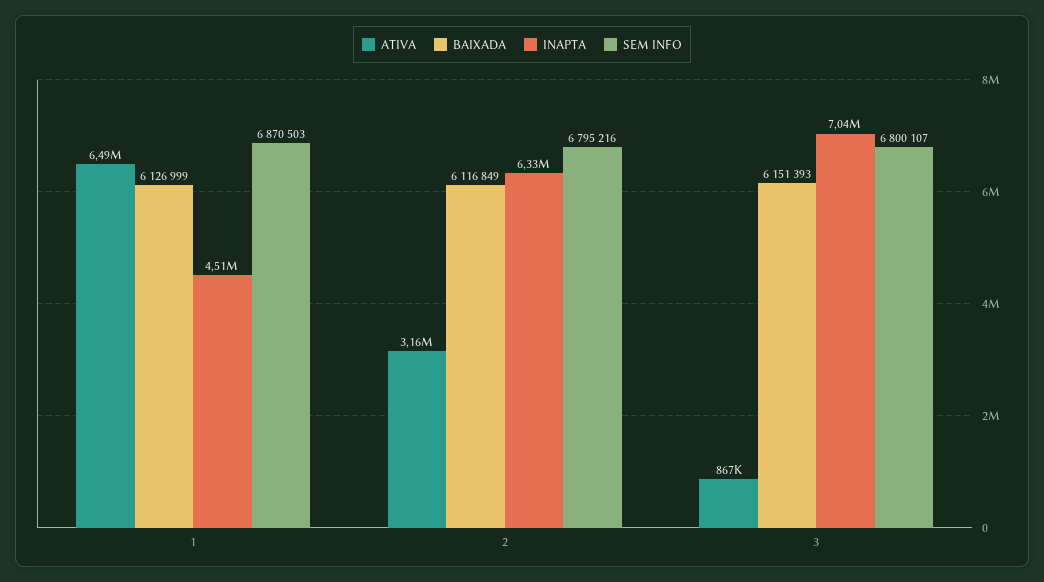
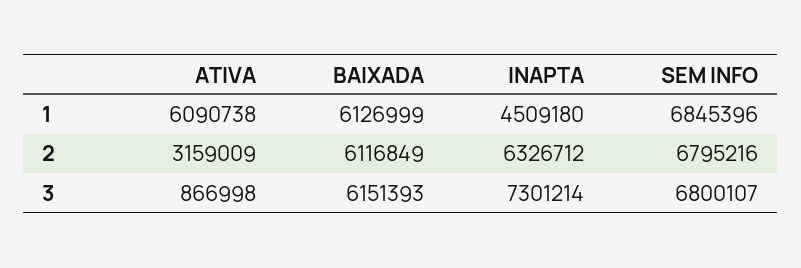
ATIVA, 1: 6490000 -> 6090738
SEM INFO, 1: 6870503 -> 6845396
INAPTA, 3: 7040000 -> 7301214

